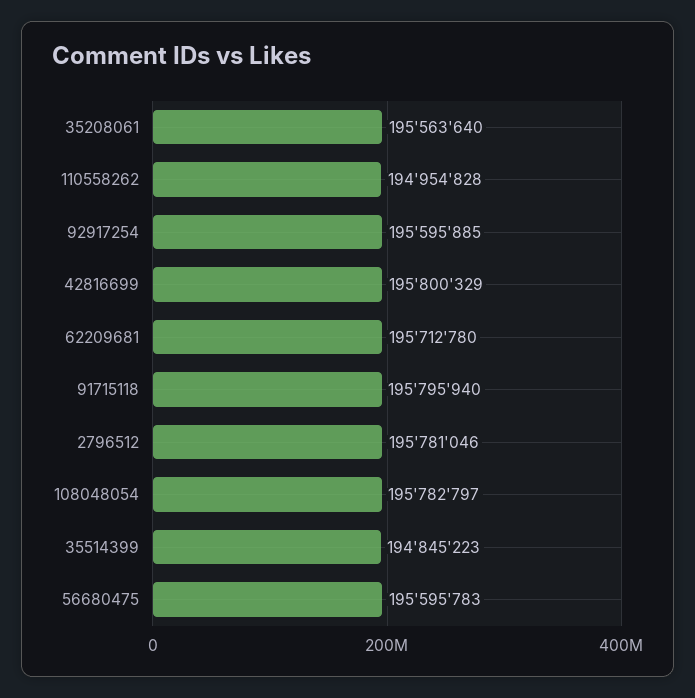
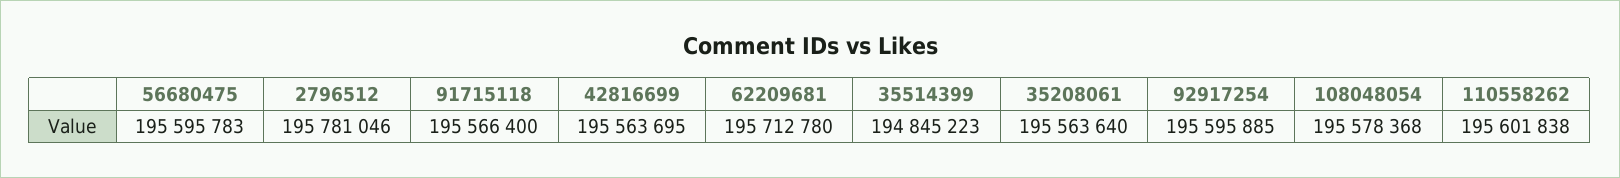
110558262: 194954828 -> 195601838
42816699: 195800329 -> 195563695
91715118: 195795940 -> 195566400
108048054: 195782797 -> 195578368

